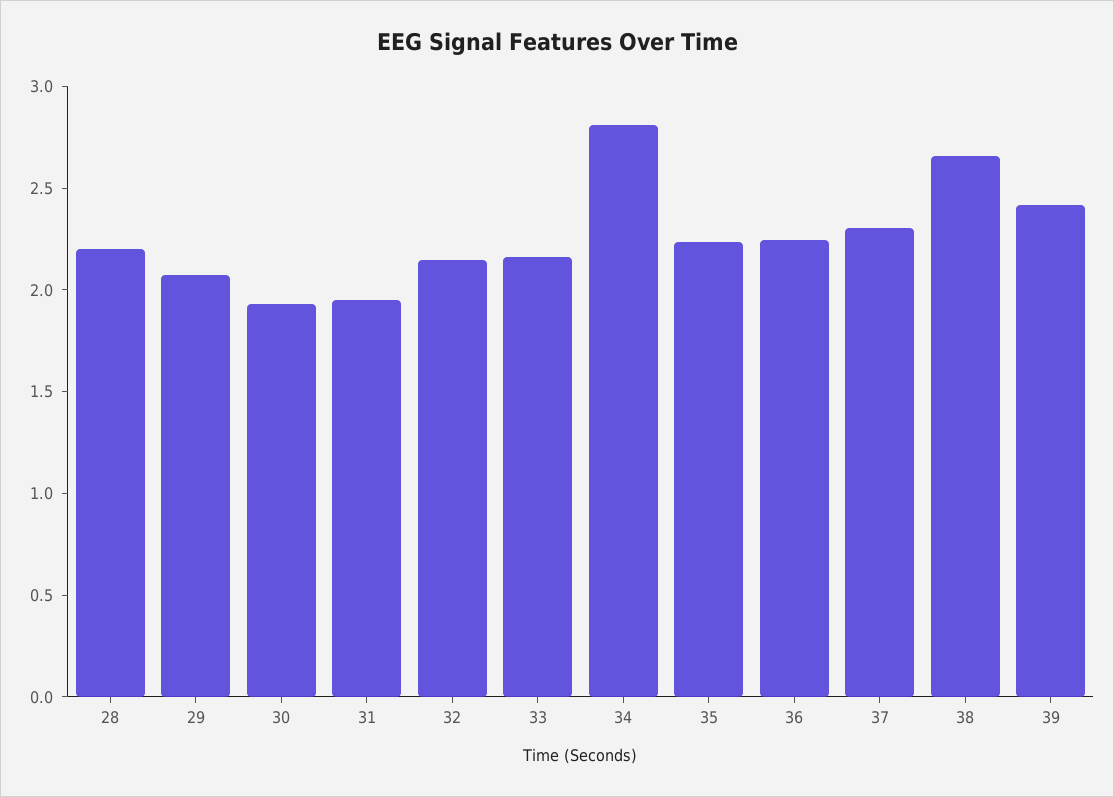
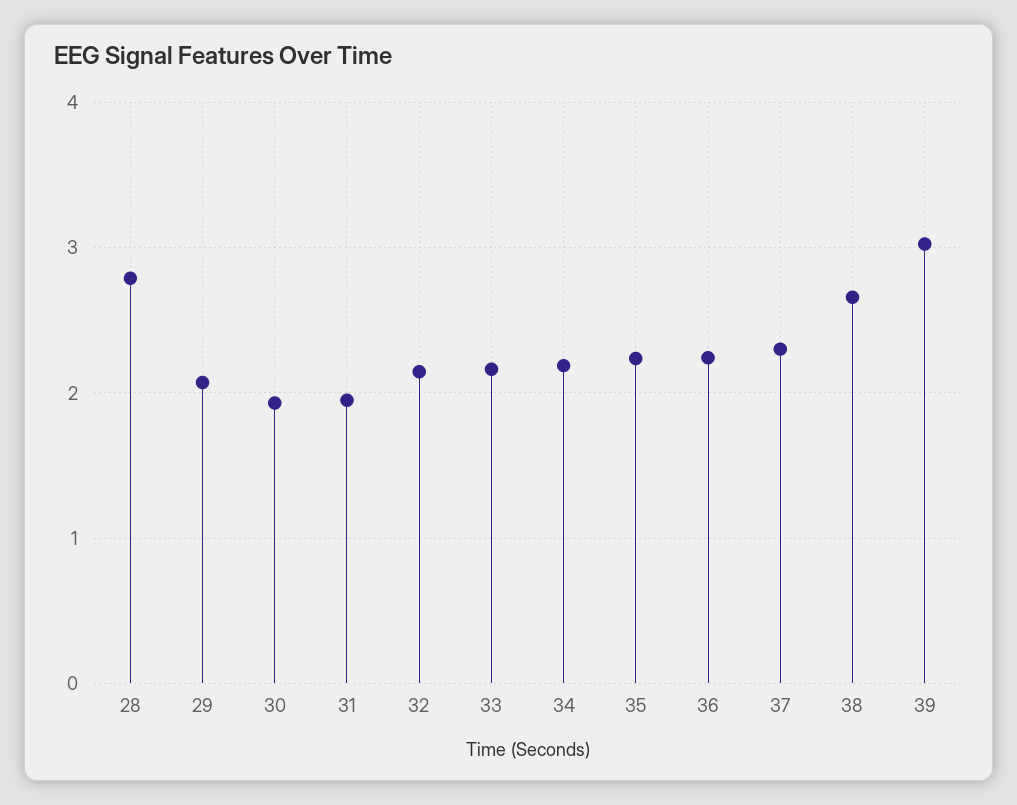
28: 2.2 -> 2.8
34: 2.8 -> 2.2
39: 2.4 -> 3

